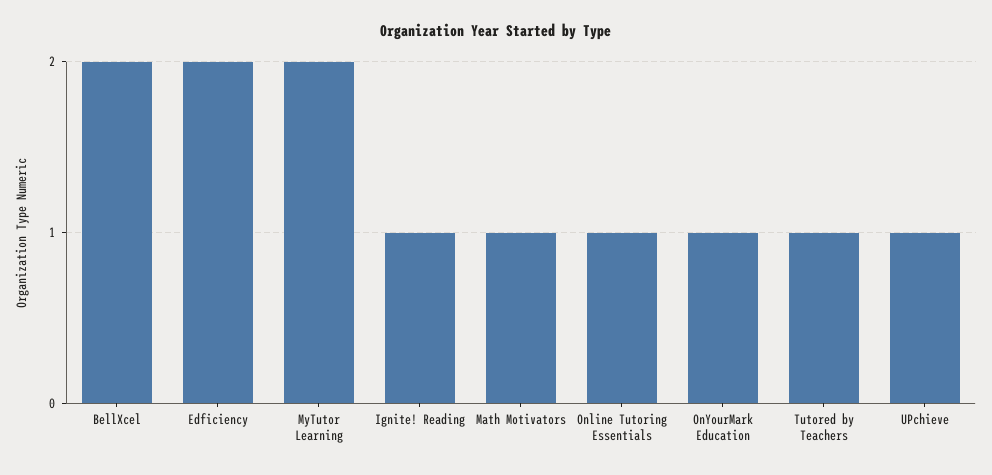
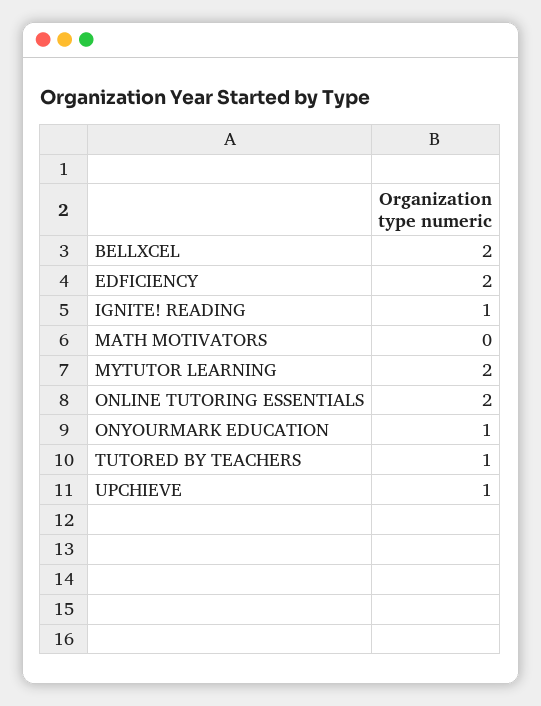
Math Motivators: 1 -> 0
Online Tutoring Essentials: 1 -> 2

